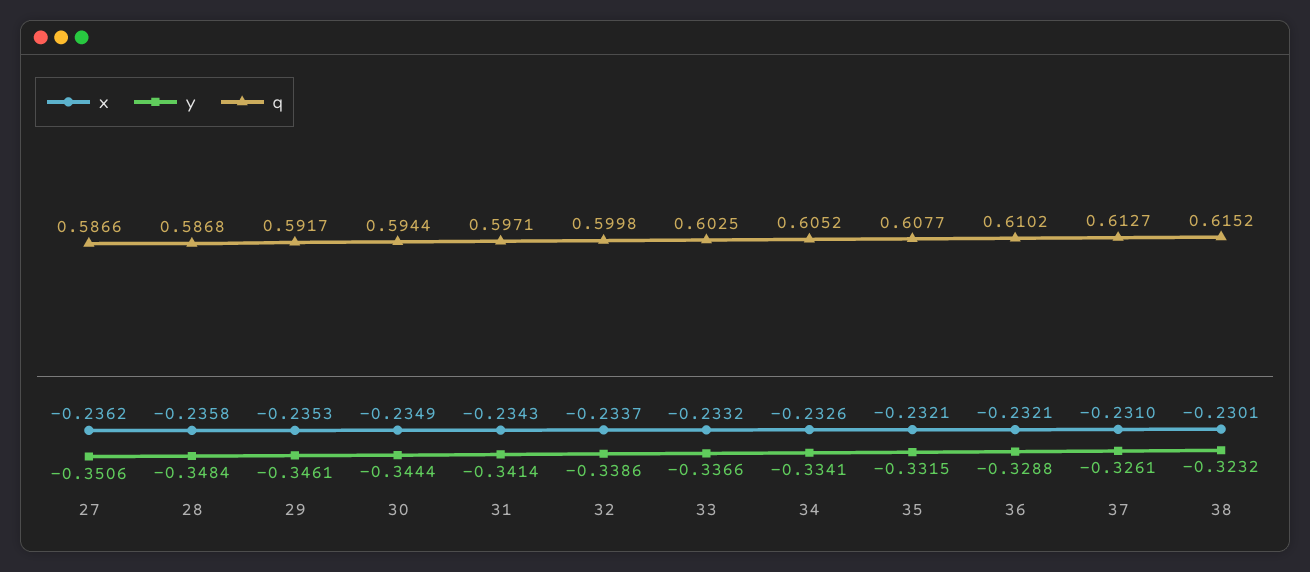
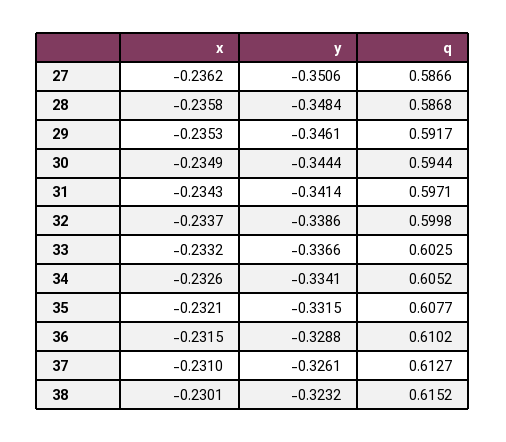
x, 36: -0.2321 -> -0.2315

